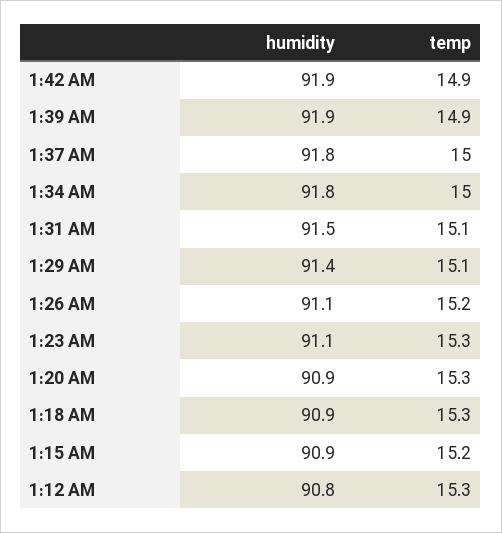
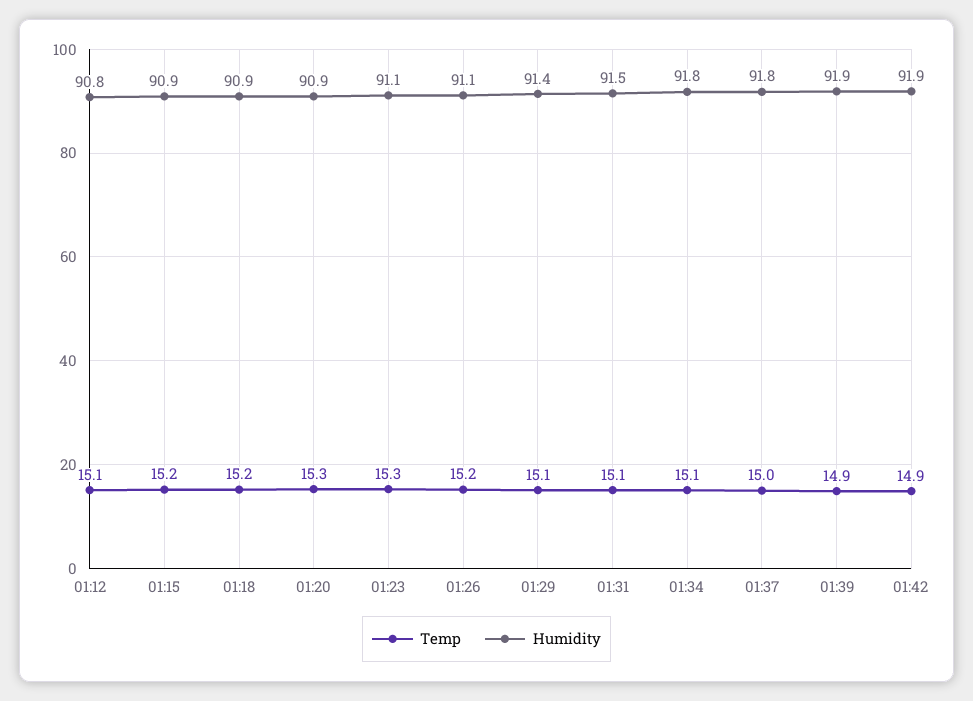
temp, 1:34 AM: 15 -> 15.1
temp, 1:18 AM: 15.3 -> 15.2
temp, 1:12 AM: 15.3 -> 15.1

